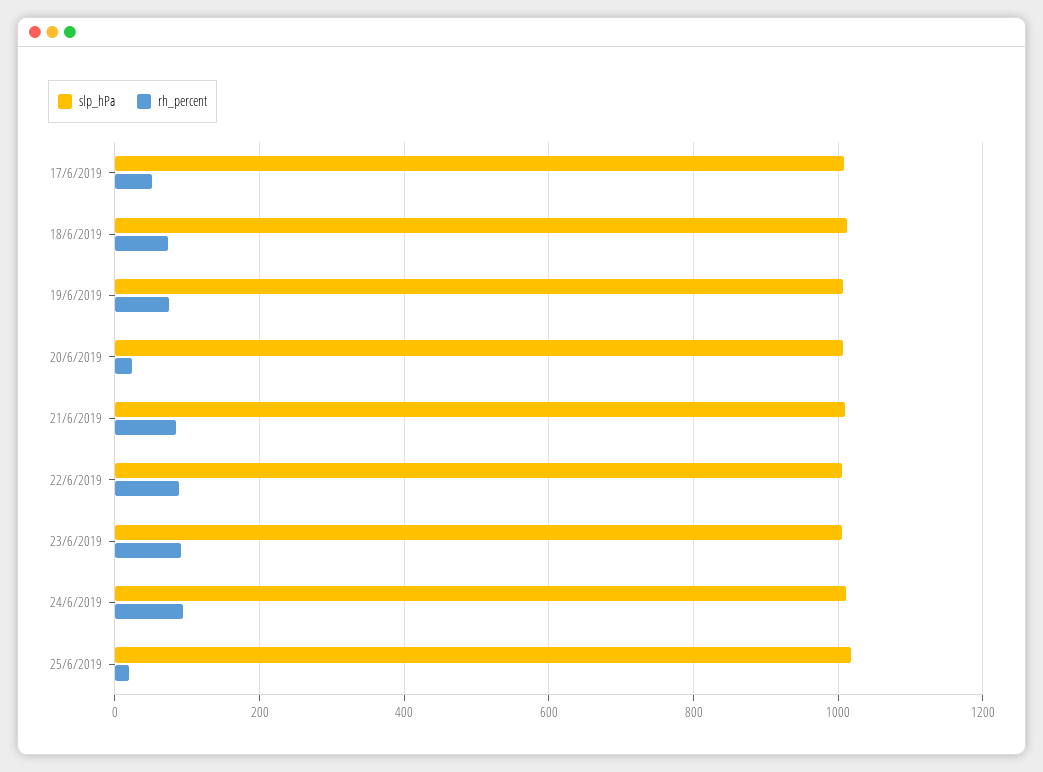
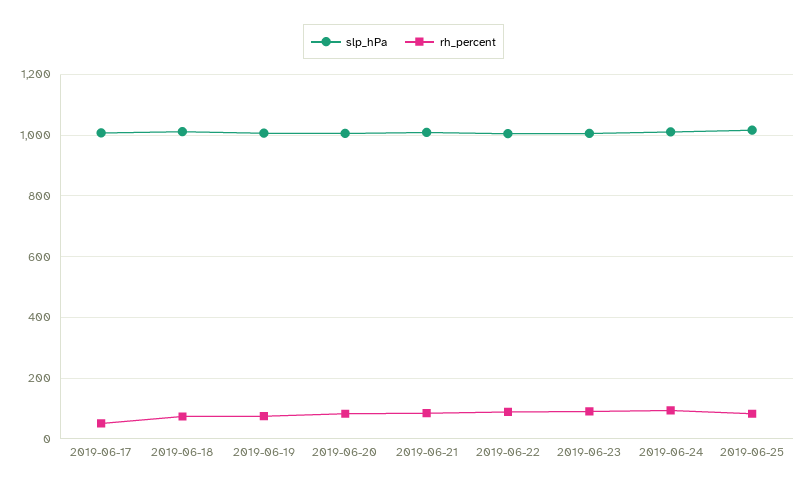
rh_percent, 20/6/2019: 20 -> 80
rh_percent, 25/6/2019: 20 -> 80

